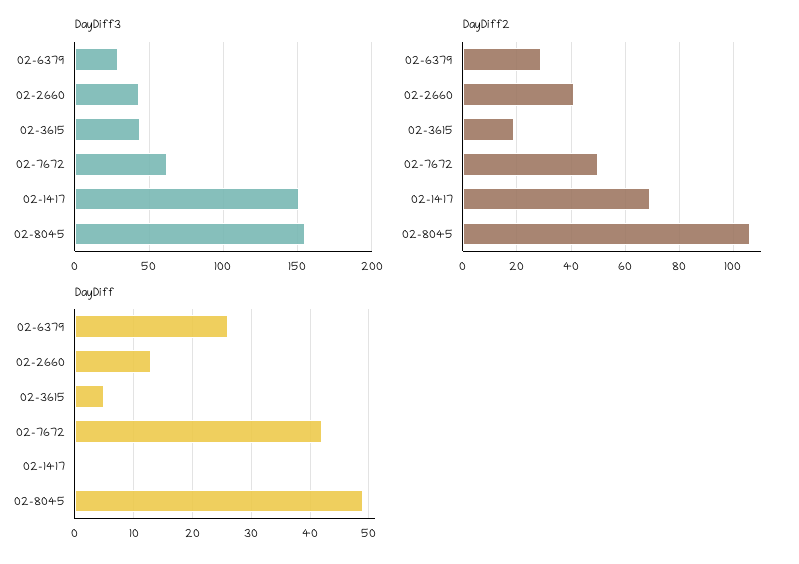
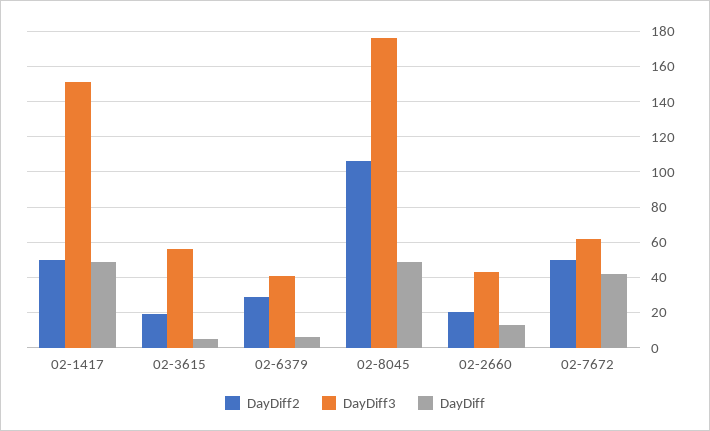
DayDiff3, 02-6379: 30 -> 40
DayDiff3, 02-3615: 45 -> 55
DayDiff3, 02-8045: 155 -> 175
DayDiff2, 02-2660: 40 -> 20
DayDiff2, 02-1417: 70 -> 50
DayDiff, 02-6379: 25 -> 5
DayDiff, 02-1417: 0 -> 50

